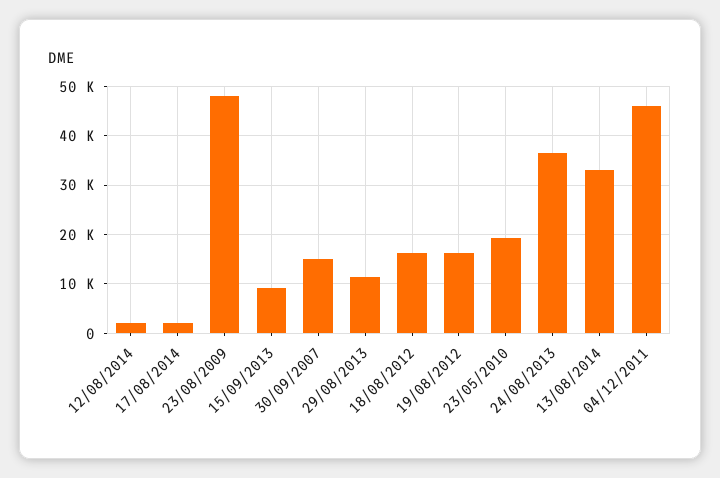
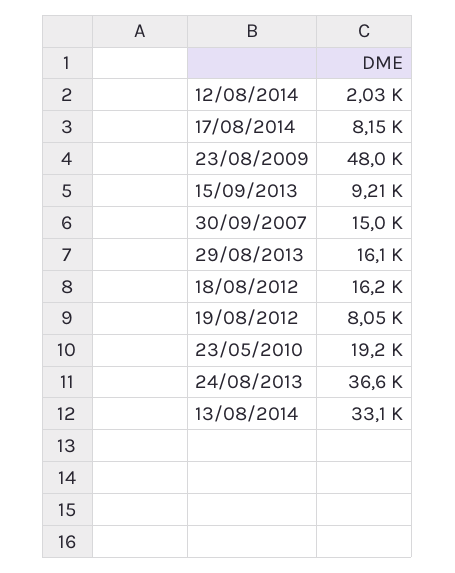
17/08/2014: 2000 -> 8150
29/08/2013: 12000 -> 16100
19/08/2012: 16000 -> 8050
04/12/2011: 46000 -> none

